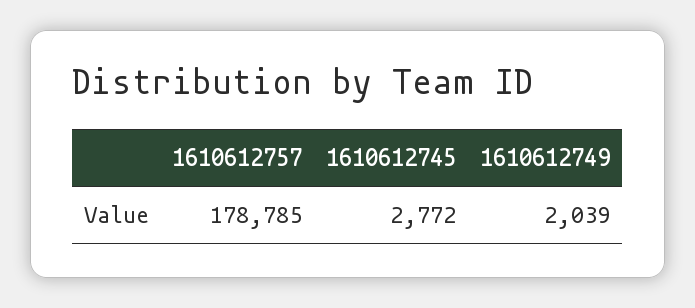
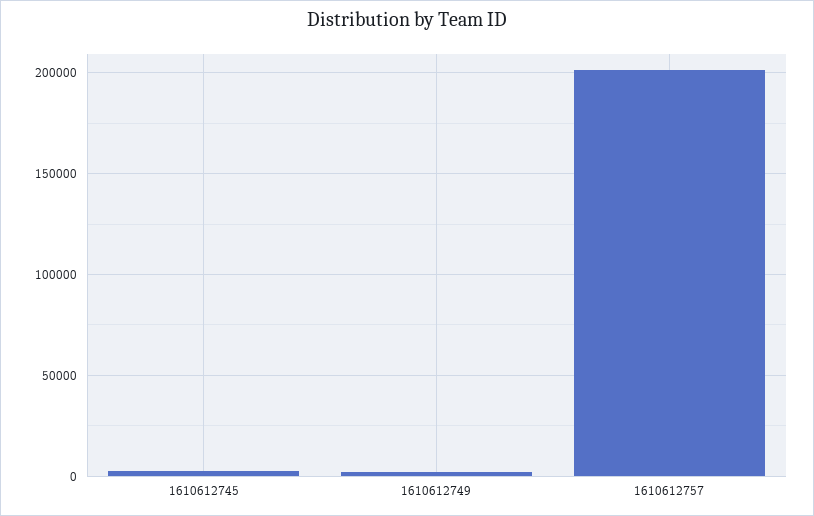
1610612757: 178785 -> 200000

